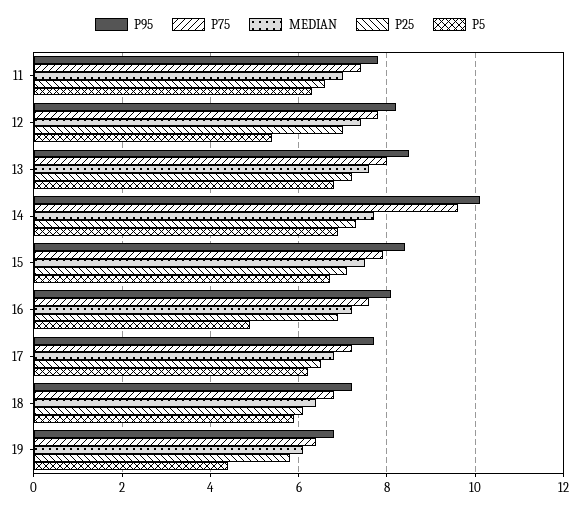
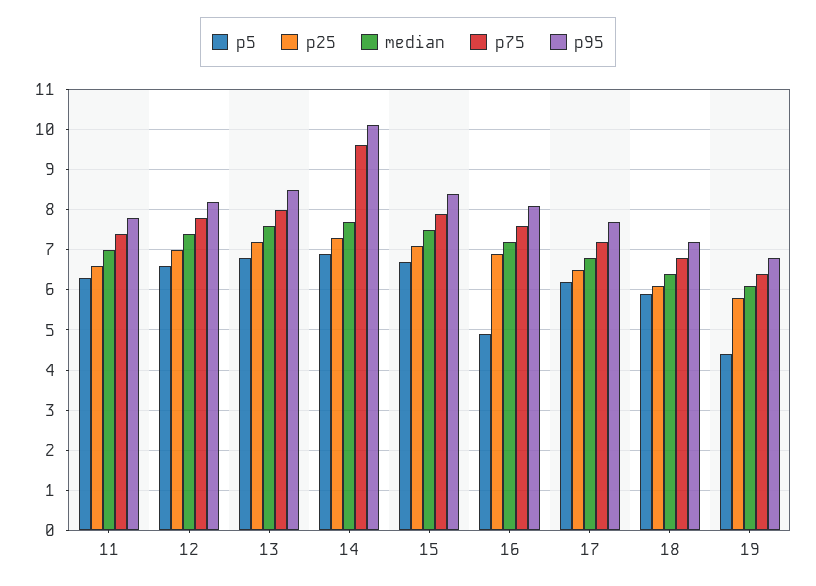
P5, 12: 5.5 -> 6.5

